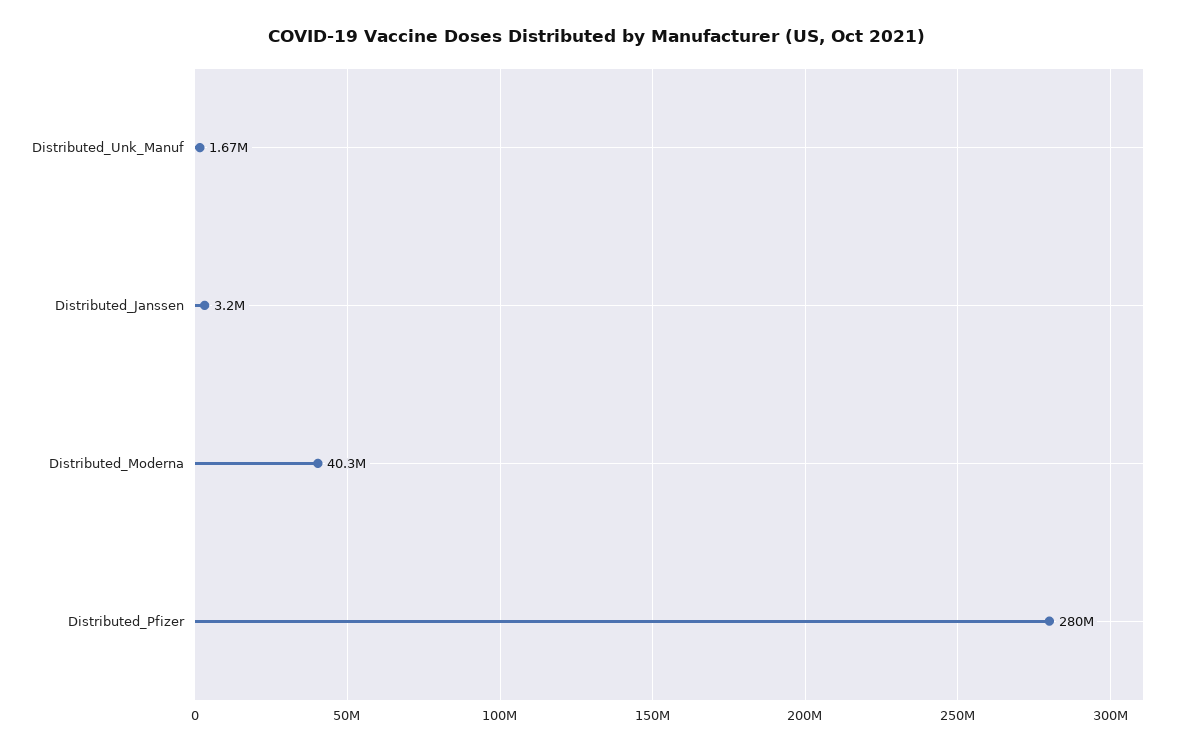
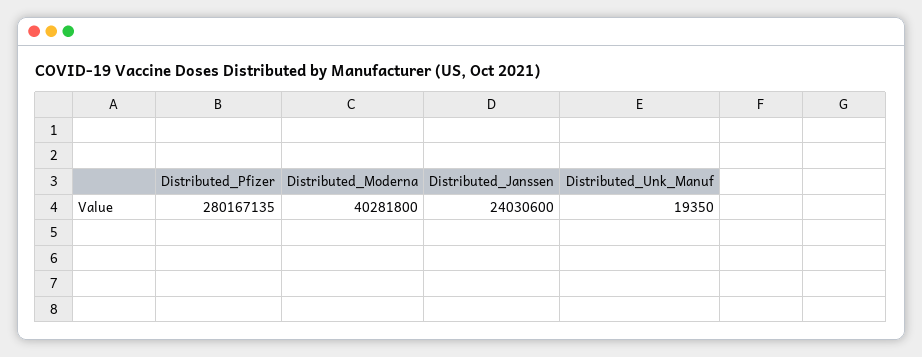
Distributed_Unk_Manuf: 1670000 -> 19350
Distributed_Janssen: 3200000 -> 24030600

